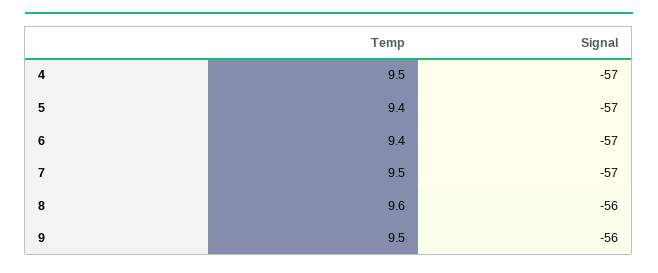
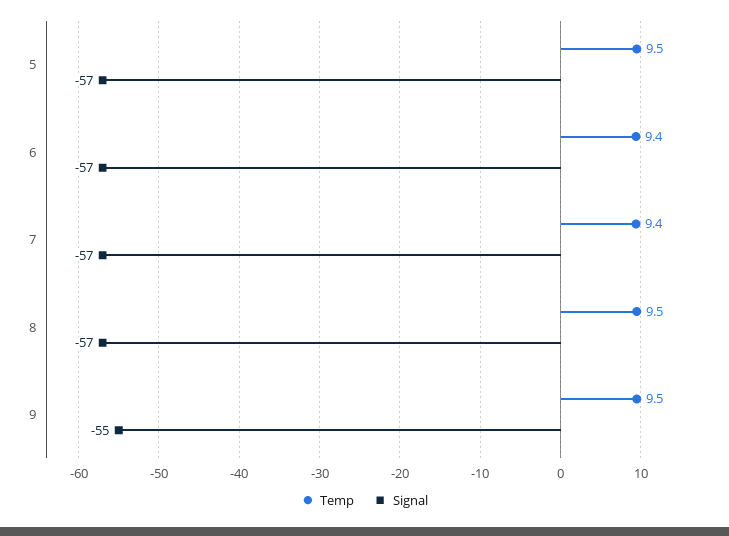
Temp, 4: 9.5 -> none
Signal, 4: -57 -> none
Temp, 5: 9.4 -> 9.5
Temp, 7: 9.5 -> 9.4
Temp, 8: 9.6 -> 9.5
Signal, 8: -56 -> -57
Signal, 9: -56 -> -55

